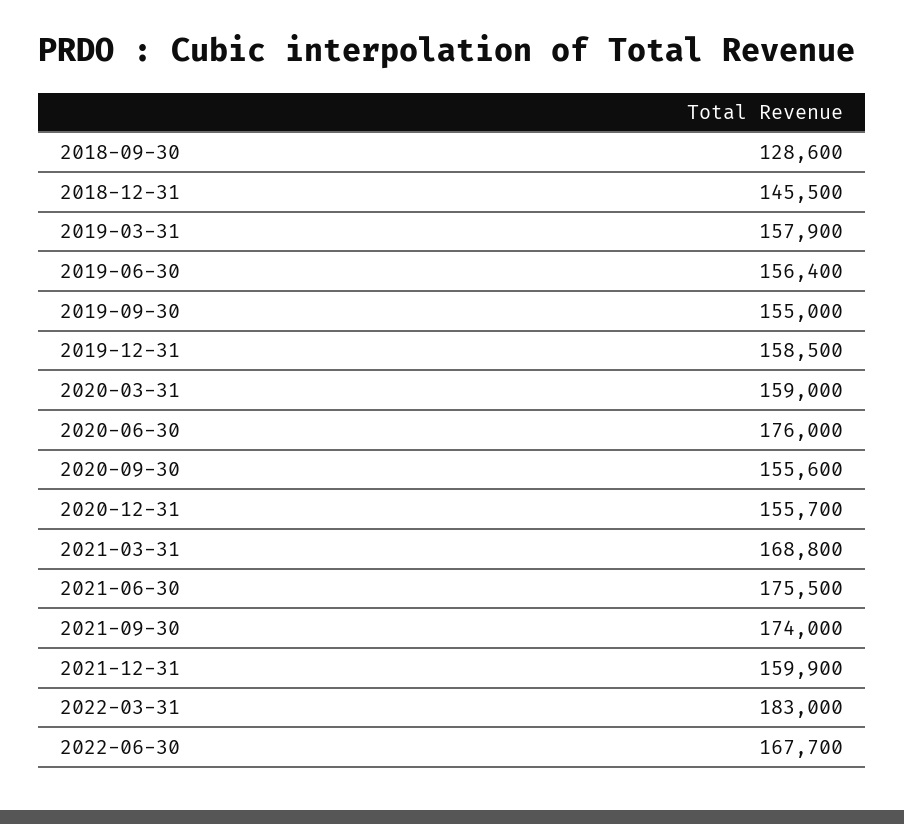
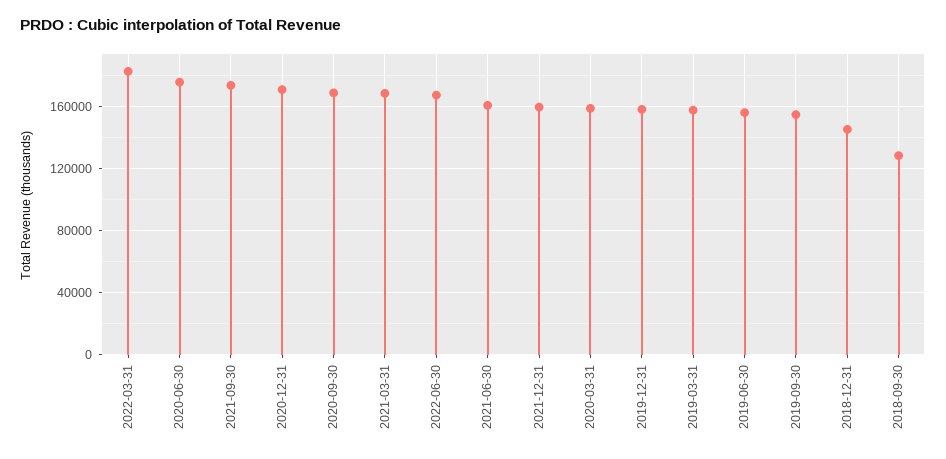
2020-09-30: 155600 -> 170000
2020-12-31: 155700 -> 170000
2021-06-30: 175500 -> 160000

